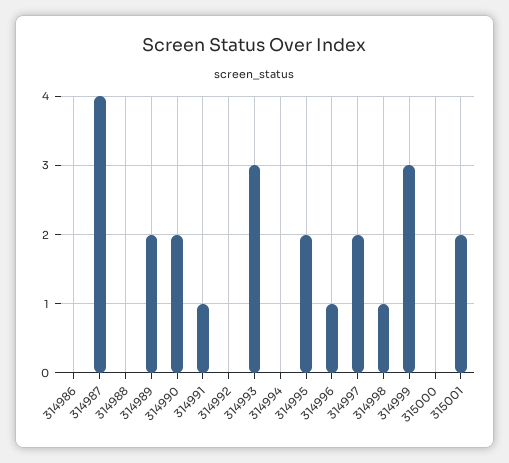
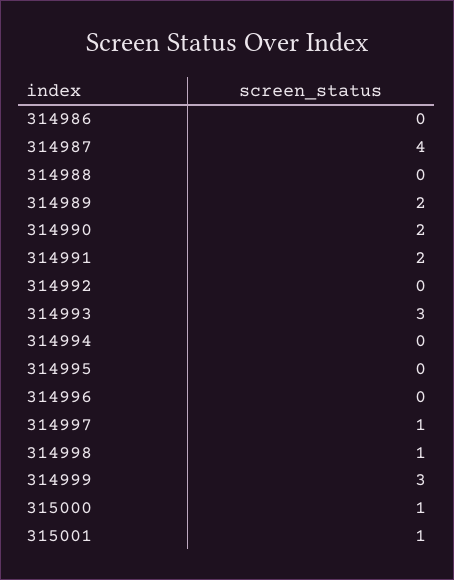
314991: 1 -> 2
314995: 2 -> 0
314996: 1 -> 0
314997: 2 -> 1
315000: 0 -> 1
315001: 2 -> 1

